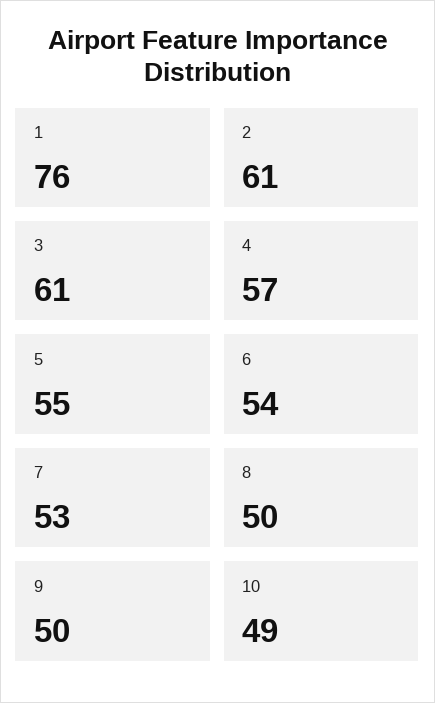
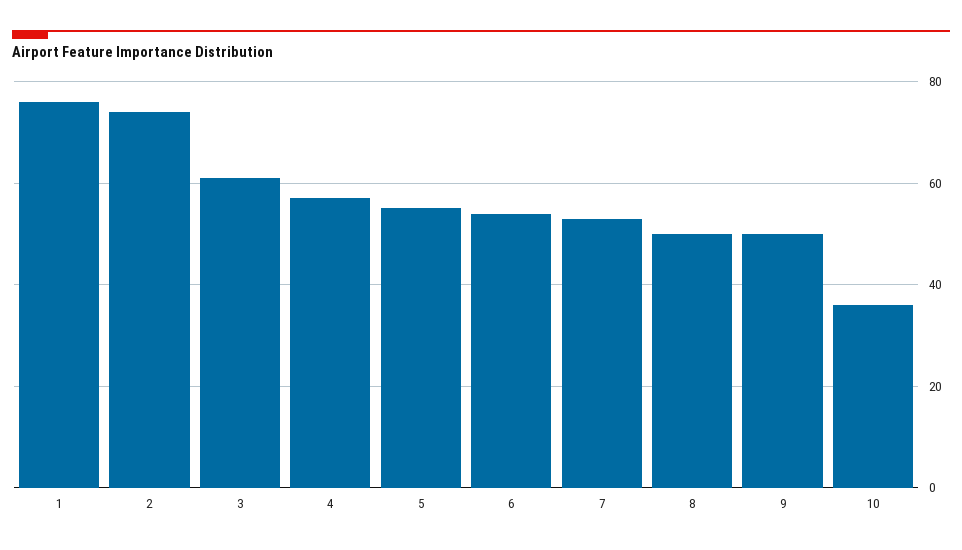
2: 61 -> 75
10: 49 -> 35

